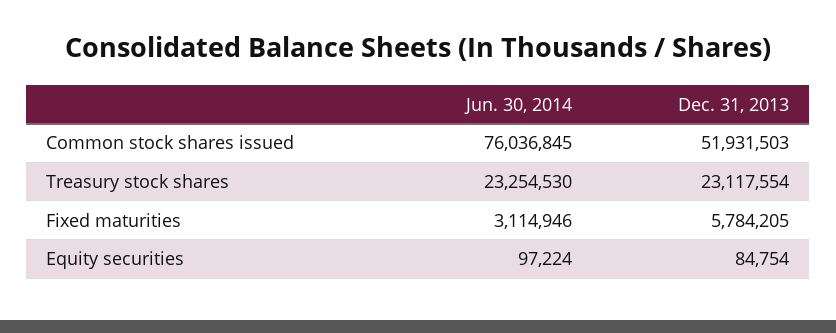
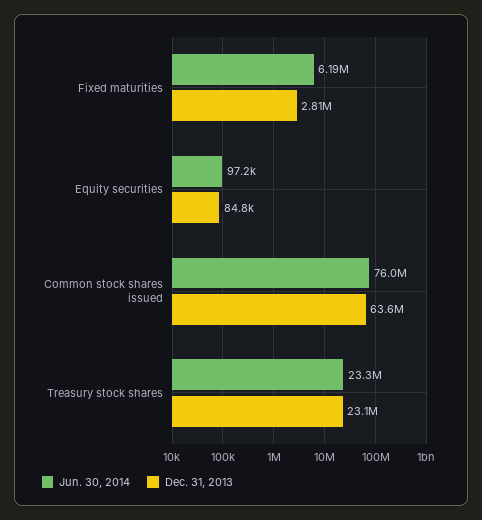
Dec. 31, 2013, Common stock shares issued: 51931503 -> 63600000
Jun. 30, 2014, Fixed maturities: 3114946 -> 6190000
Dec. 31, 2013, Fixed maturities: 5784205 -> 2810000

